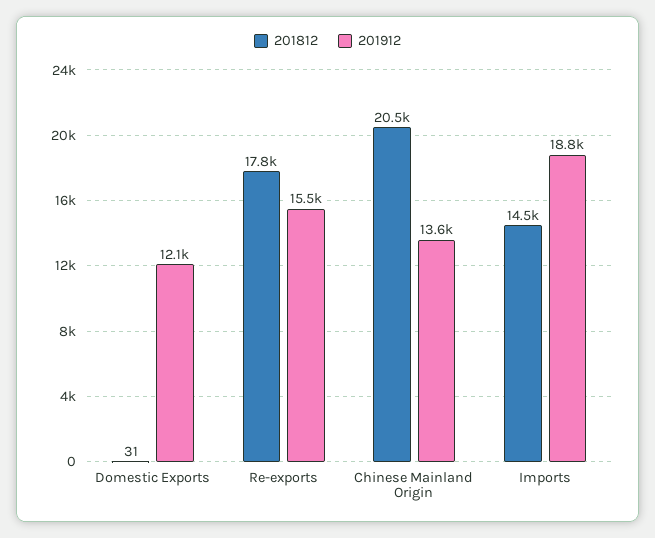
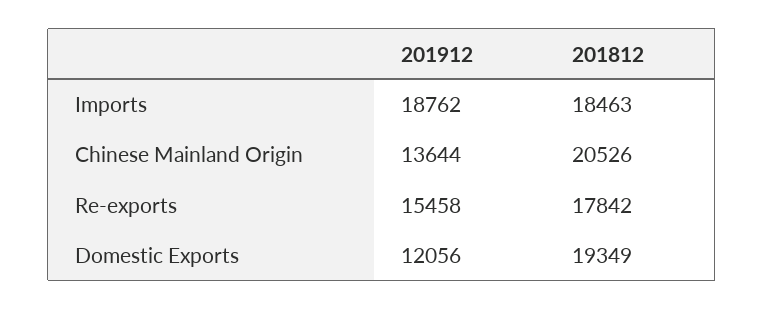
201812, Domestic Exports: 31 -> 19349
201812, Imports: 14500 -> 18463

